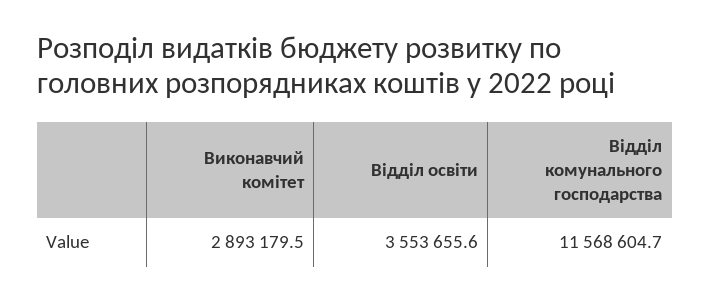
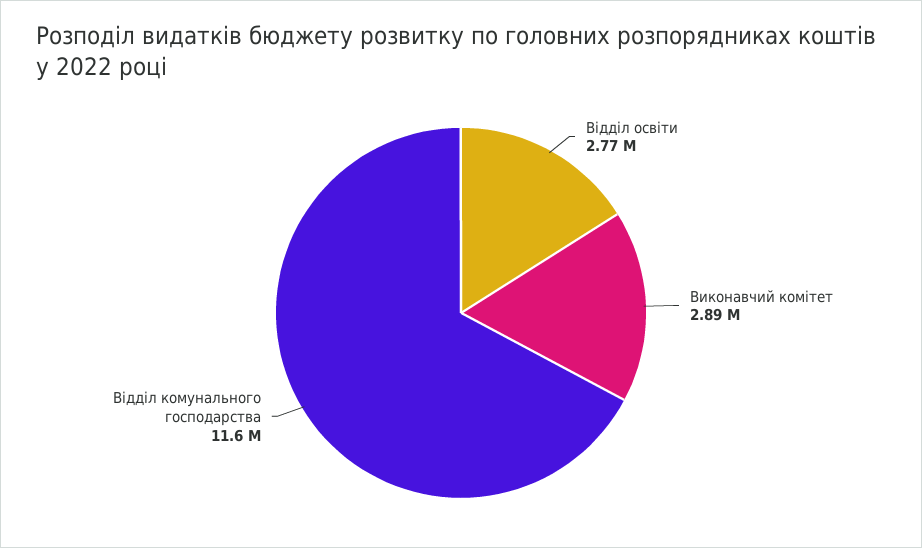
Відділ освіти: 3553655.6 -> 2770000

